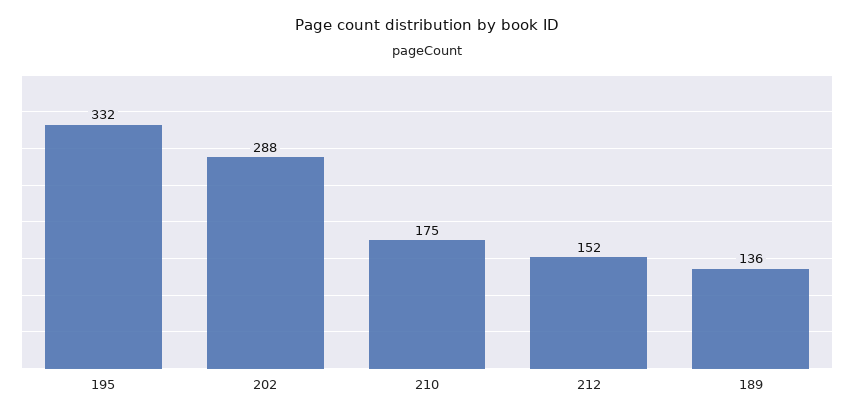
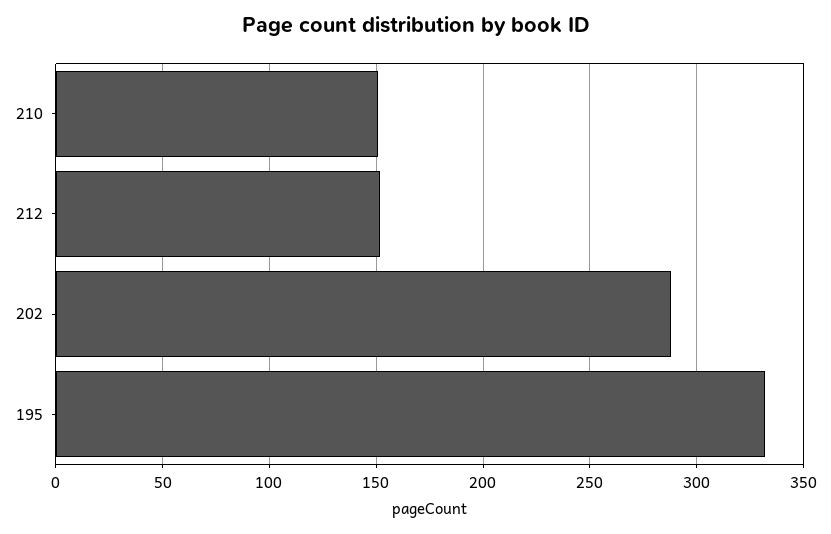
210: 175 -> 150
189: 136 -> none

